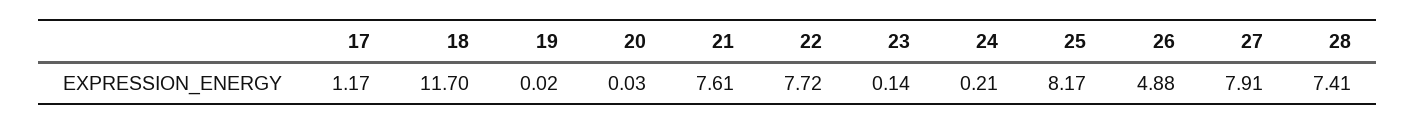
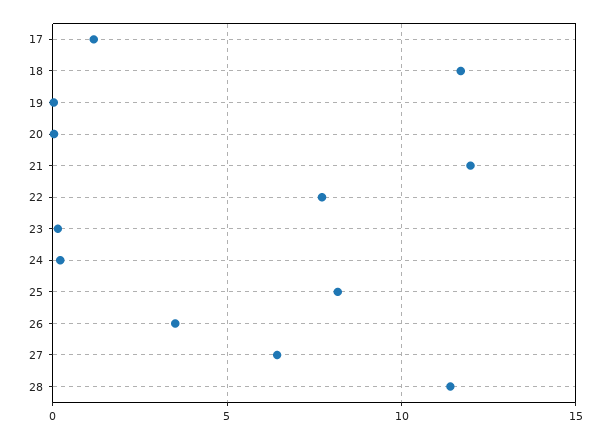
21: 7.61 -> 12
26: 4.88 -> 3.5
27: 7.91 -> 6.5
28: 7.41 -> 11.5

